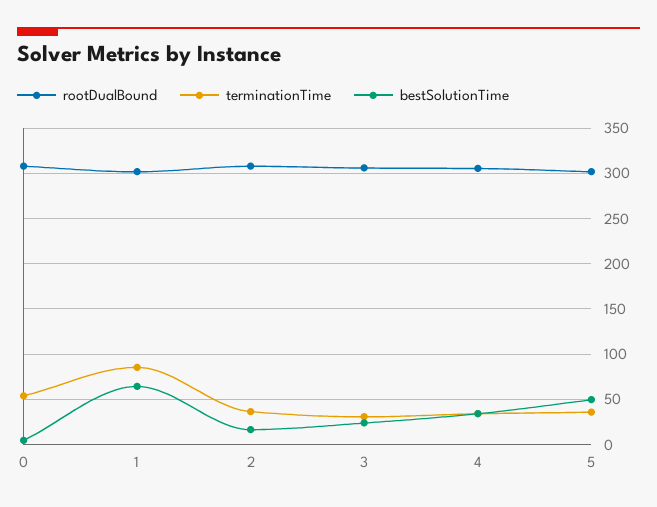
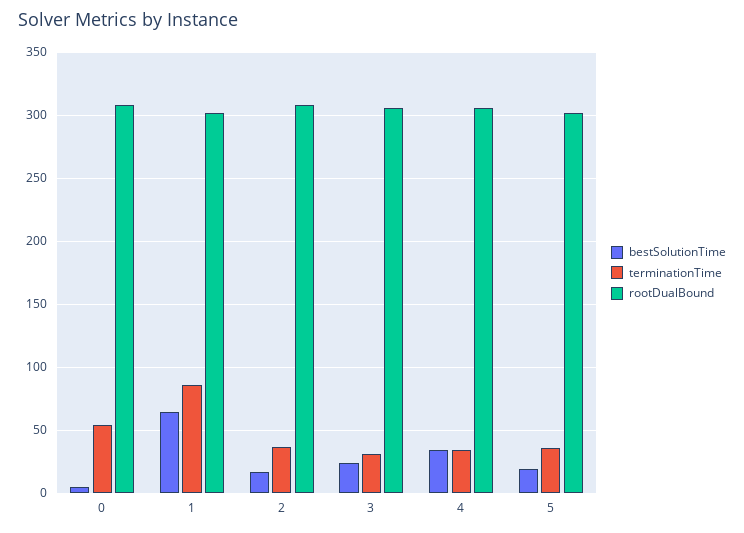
bestSolutionTime, 5: 50 -> 20

